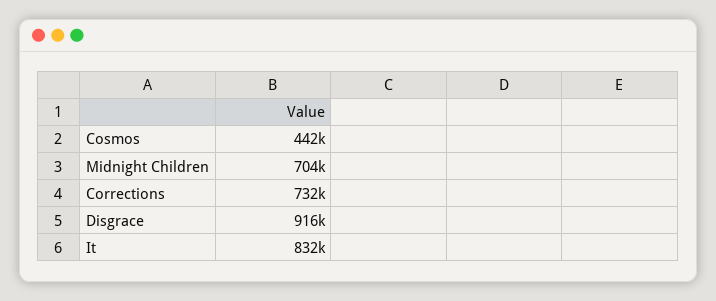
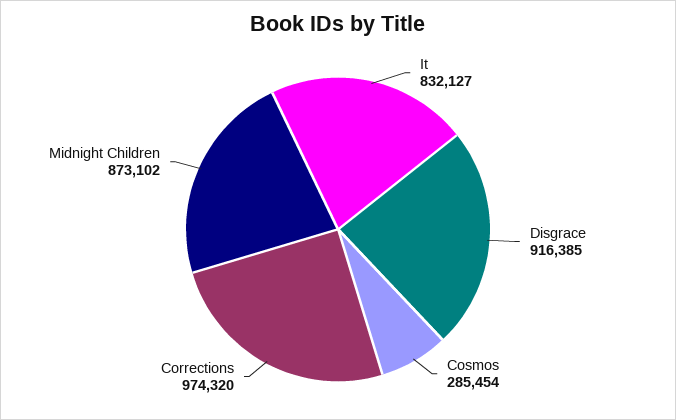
Cosmos: 442000 -> 285454
Midnight Children: 704000 -> 873102
Corrections: 732000 -> 974320

